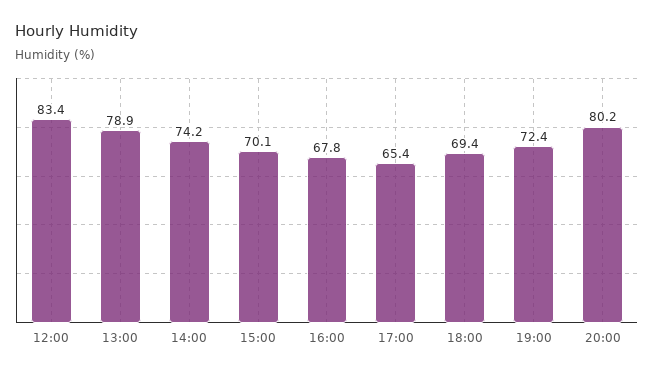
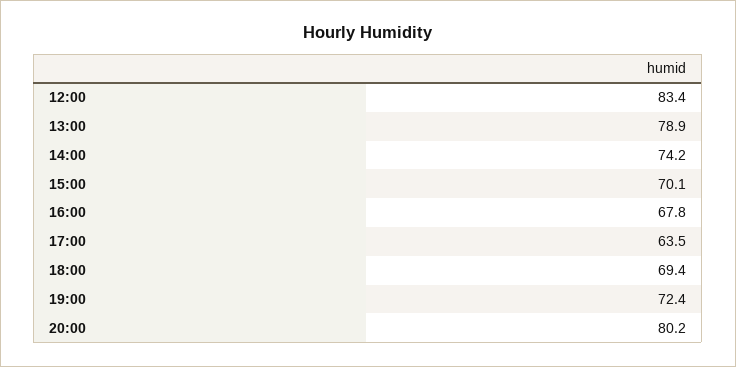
17:00: 65.4 -> 63.5

